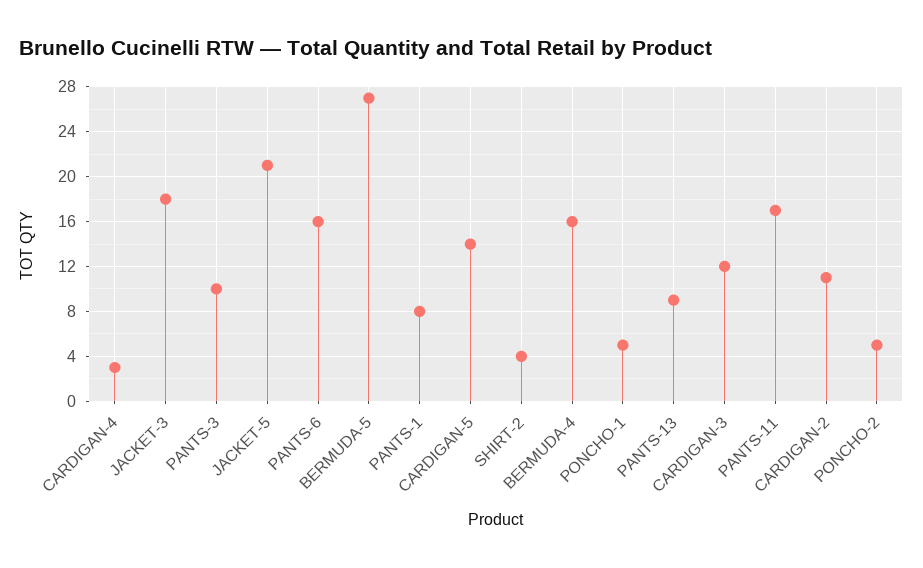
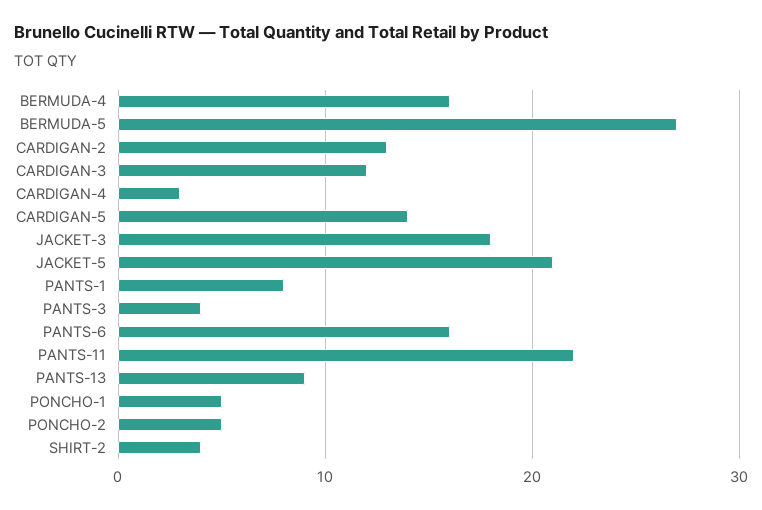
PANTS-3: 10 -> 4
PANTS-11: 17 -> 22
CARDIGAN-2: 11 -> 13

